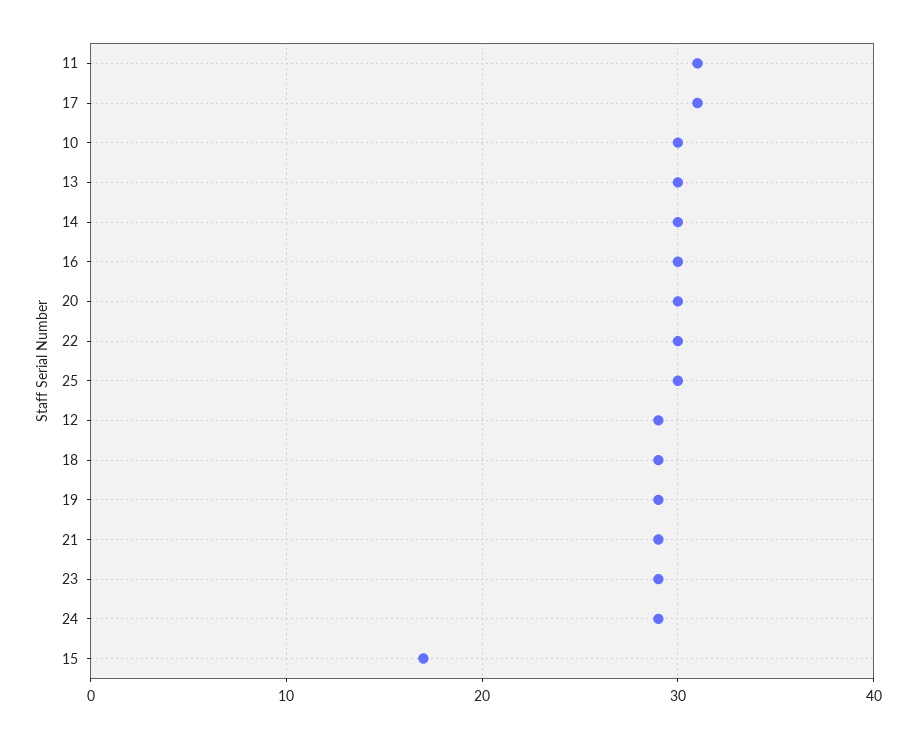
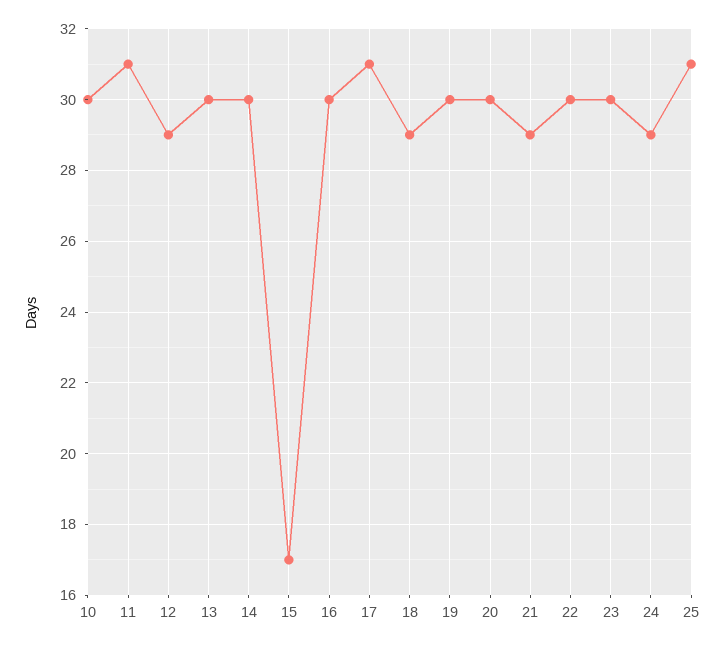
25: 30 -> 31
19: 29 -> 30
23: 29 -> 30

